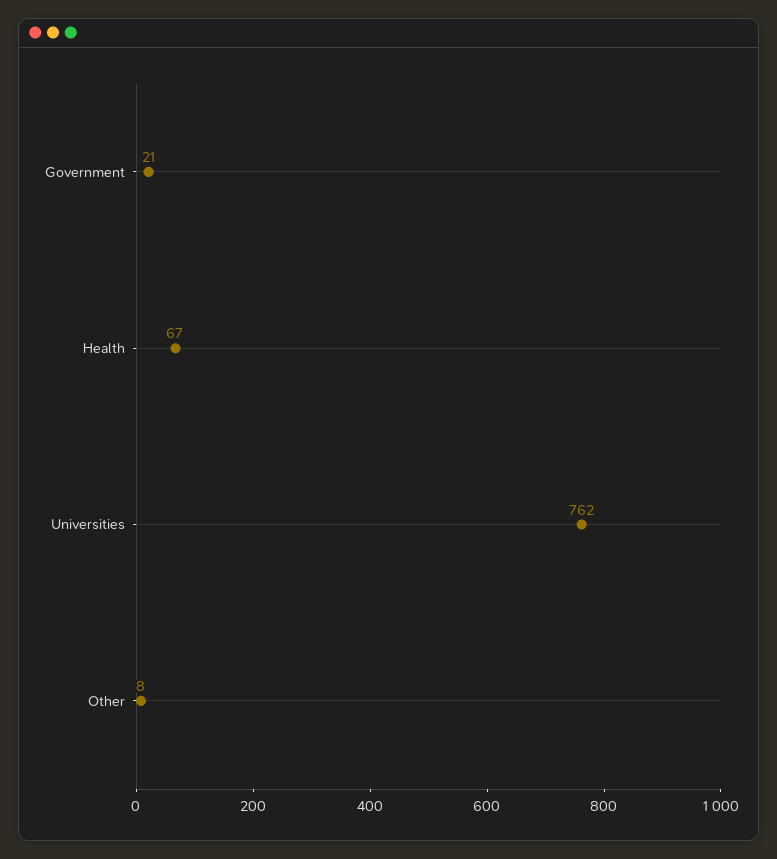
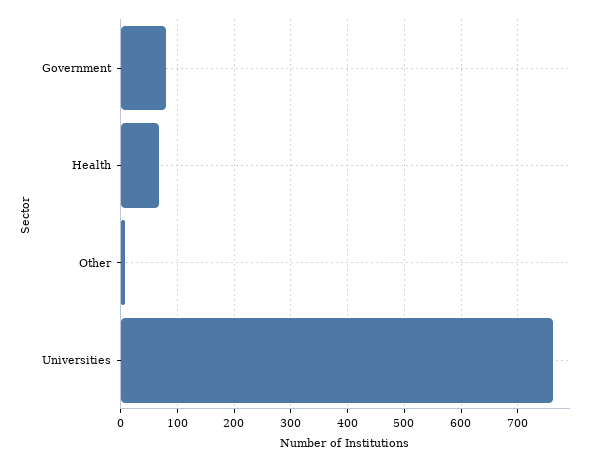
Government: 21 -> 80

